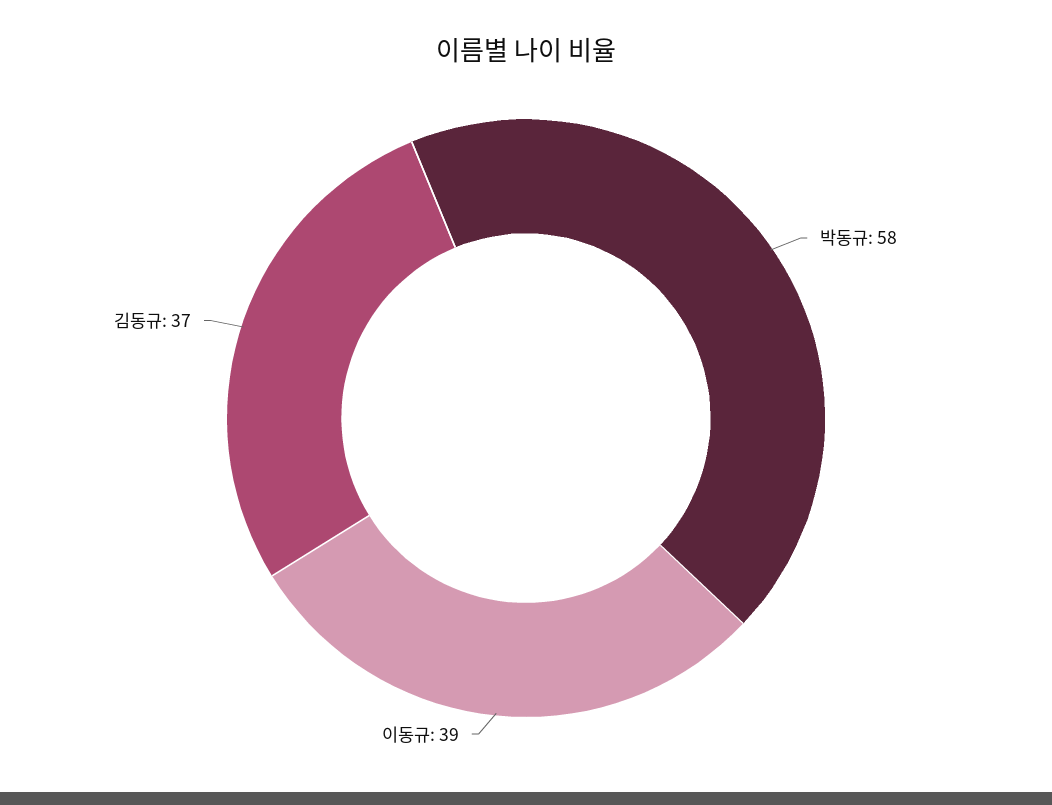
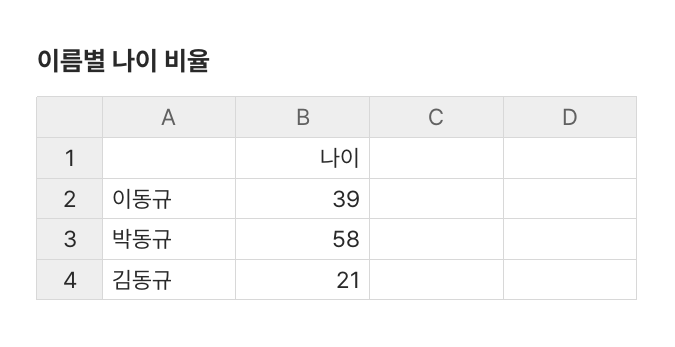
김동규: 37 -> 21

